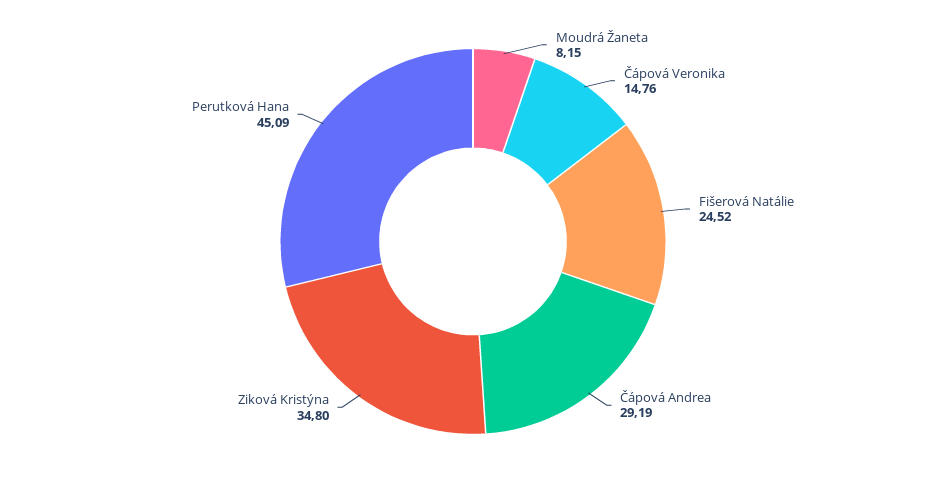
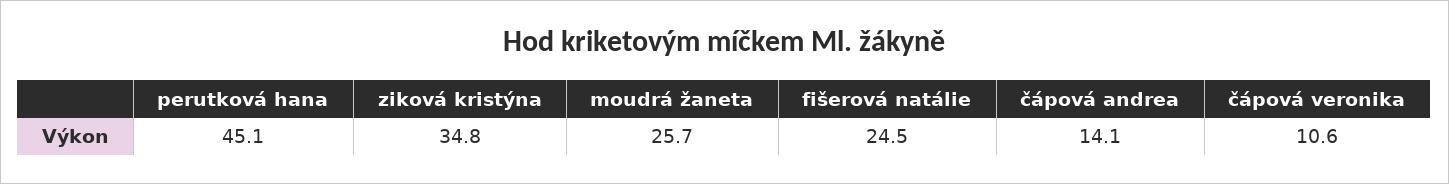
Moudrá Žaneta: 8.15 -> 25.7
Čápová Veronika: 14.76 -> 10.6
Čápová Andrea: 29.19 -> 14.1

